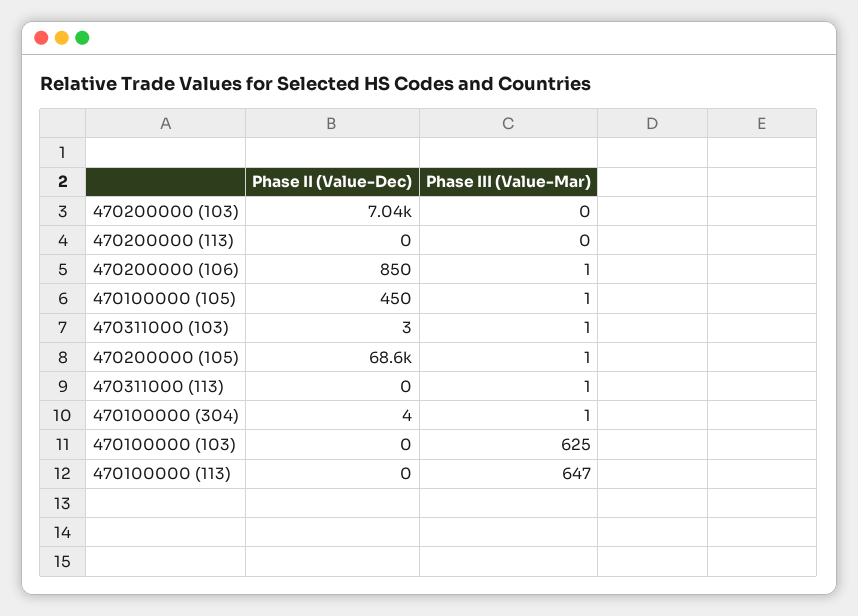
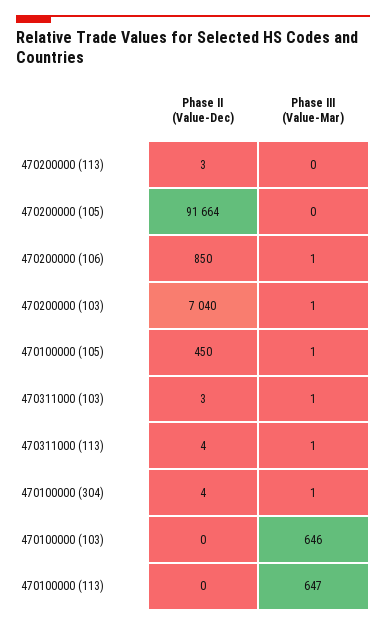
Phase III (Value-Mar), 470200000 (103): 0 -> 1
Phase II (Value-Dec), 470200000 (113): 0 -> 3
Phase II (Value-Dec), 470200000 (105): 68600 -> 91664
Phase III (Value-Mar), 470200000 (105): 1 -> 0
Phase II (Value-Dec), 470311000 (113): 0 -> 4
Phase III (Value-Mar), 470100000 (103): 625 -> 646

